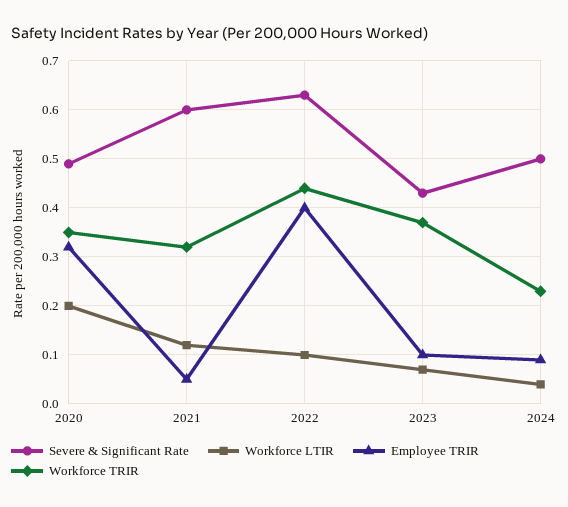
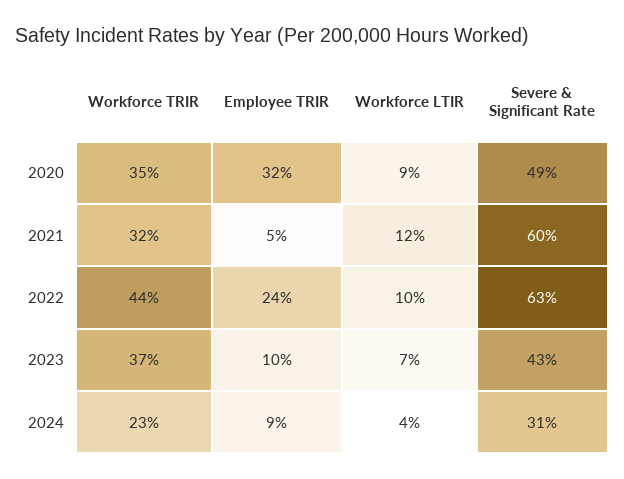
Workforce LTIR, 2020: 0.2 -> 0.09
Employee TRIR, 2022: 0.4 -> 0.24
Severe & Significant Rate, 2024: 0.5 -> 0.31

